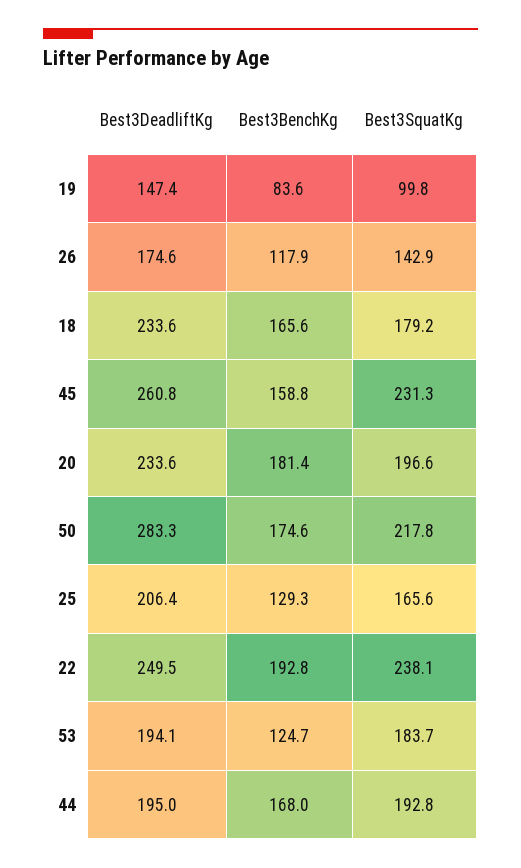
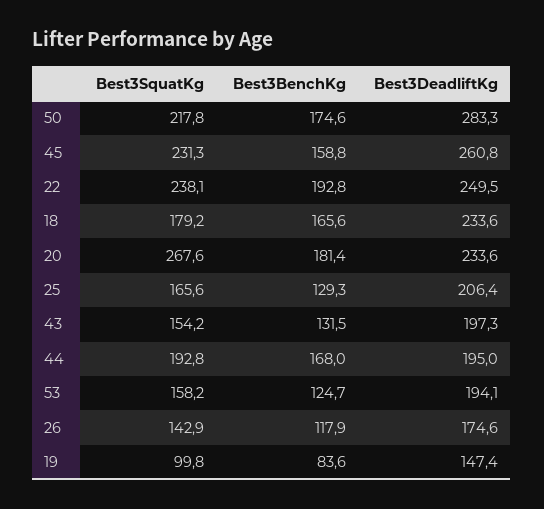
Best3SquatKg, 20: 196.6 -> 267.6
Best3SquatKg, 53: 183.7 -> 158.2
Best3SquatKg, 43: none -> 154.2
Best3BenchKg, 43: none -> 131.5
Best3DeadliftKg, 43: none -> 197.3

